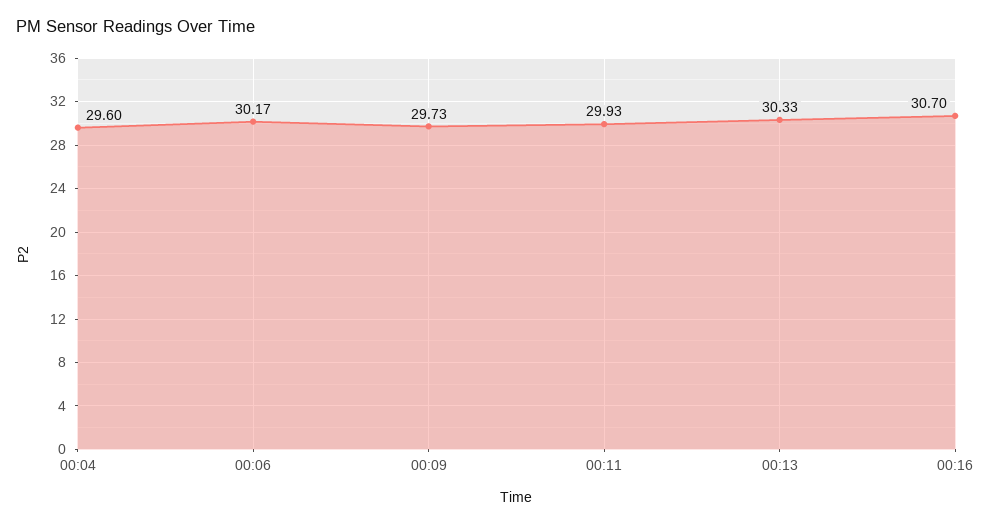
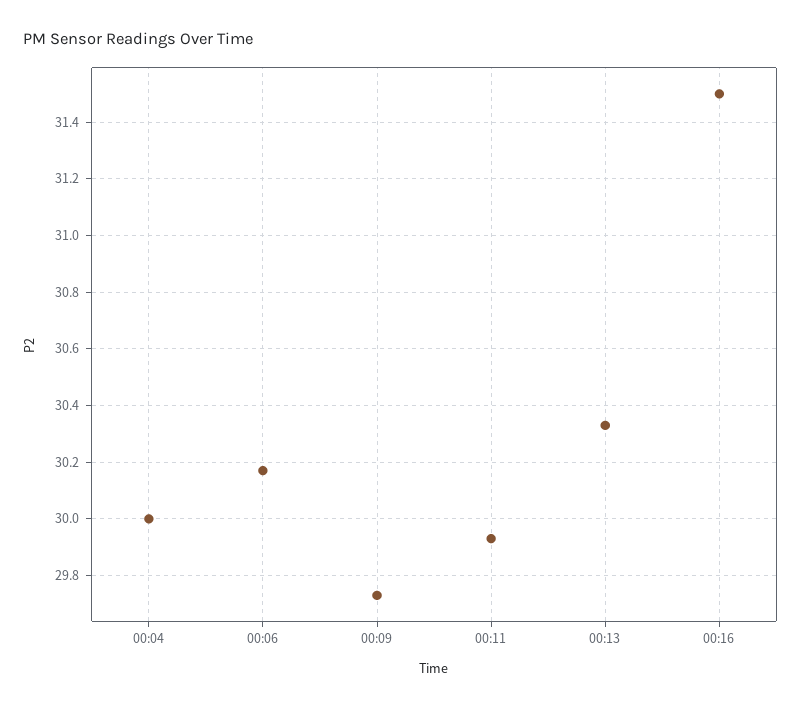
00:04: 29.6 -> 30
00:16: 30.7 -> 31.5

